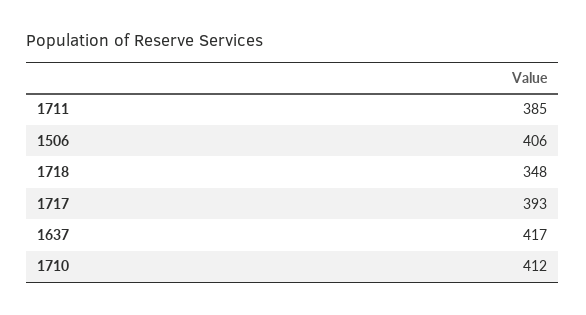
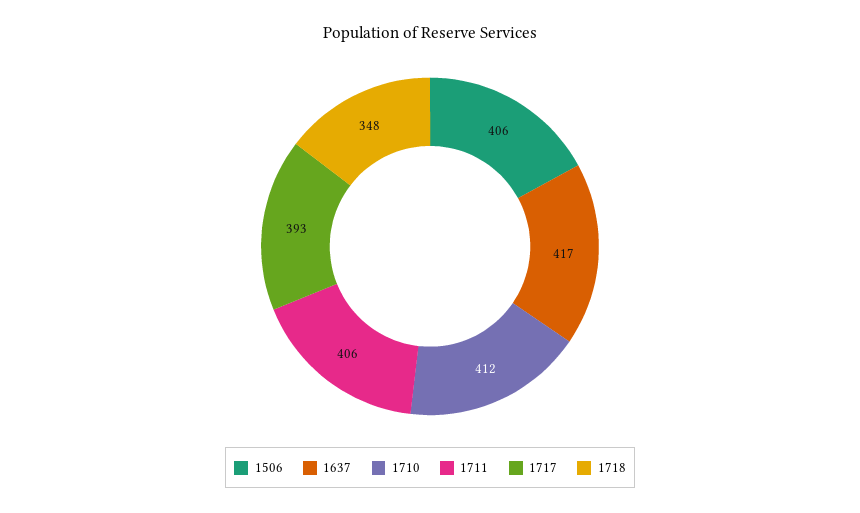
1711: 385 -> 406

